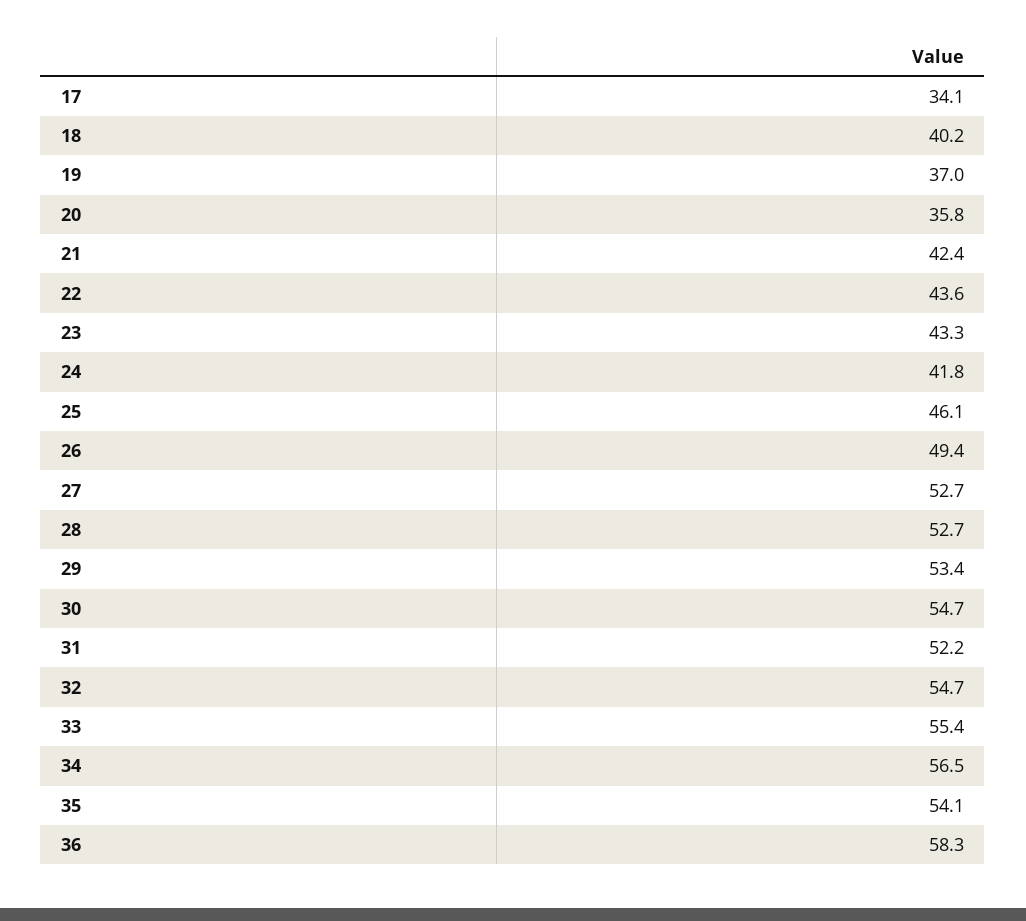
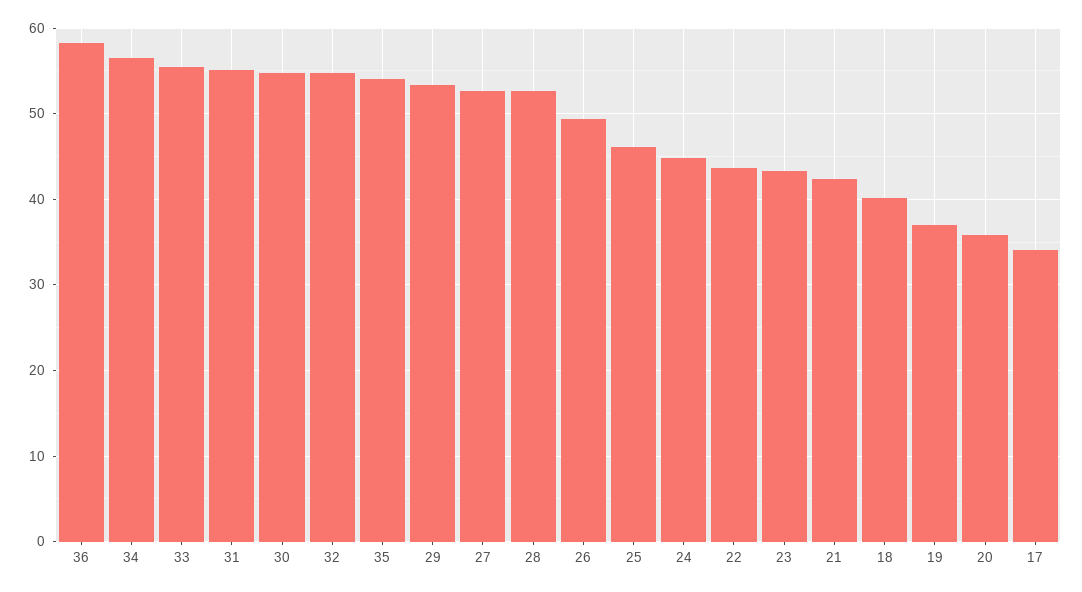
24: 41.8 -> 45
31: 52.2 -> 55

